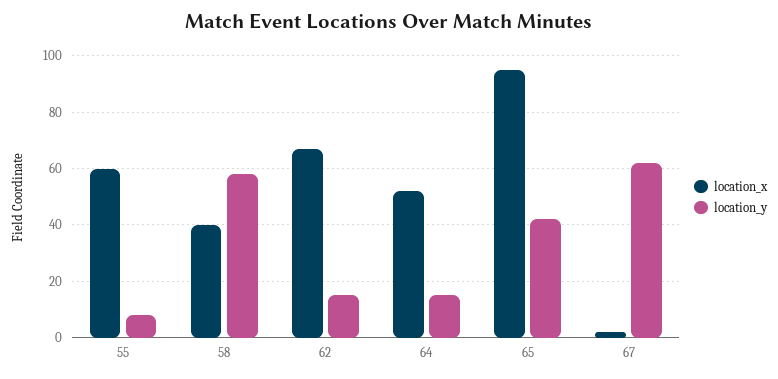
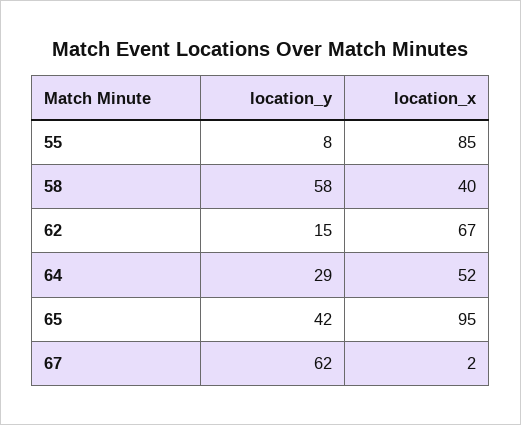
location_x, 55: 60 -> 85
location_y, 64: 15 -> 29

